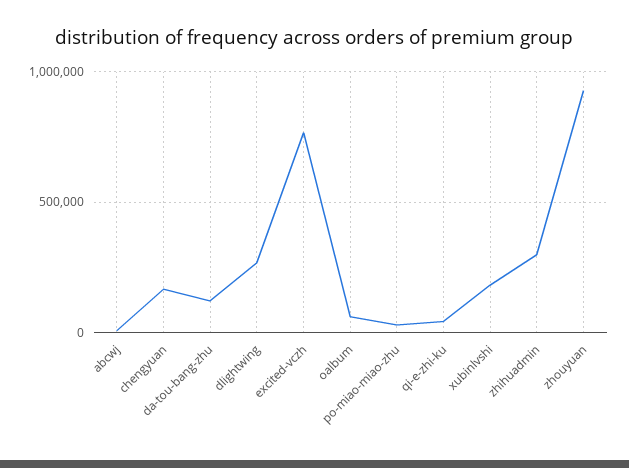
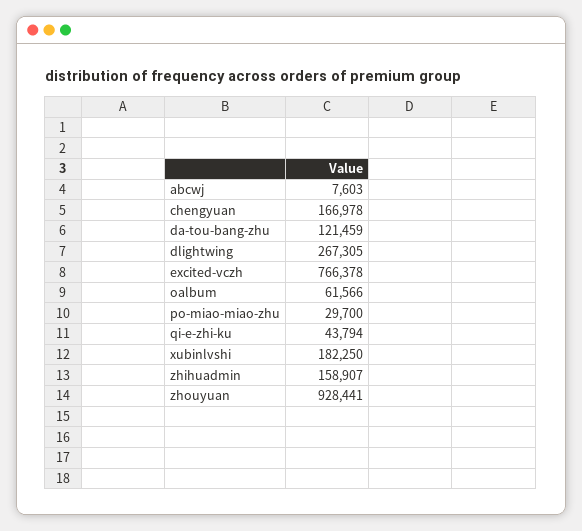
zhihuadmin: 300000 -> 158907

